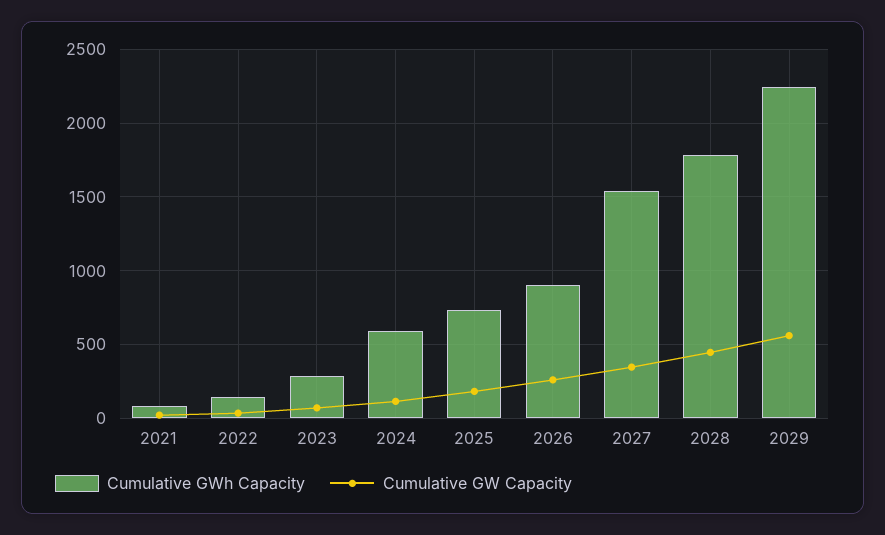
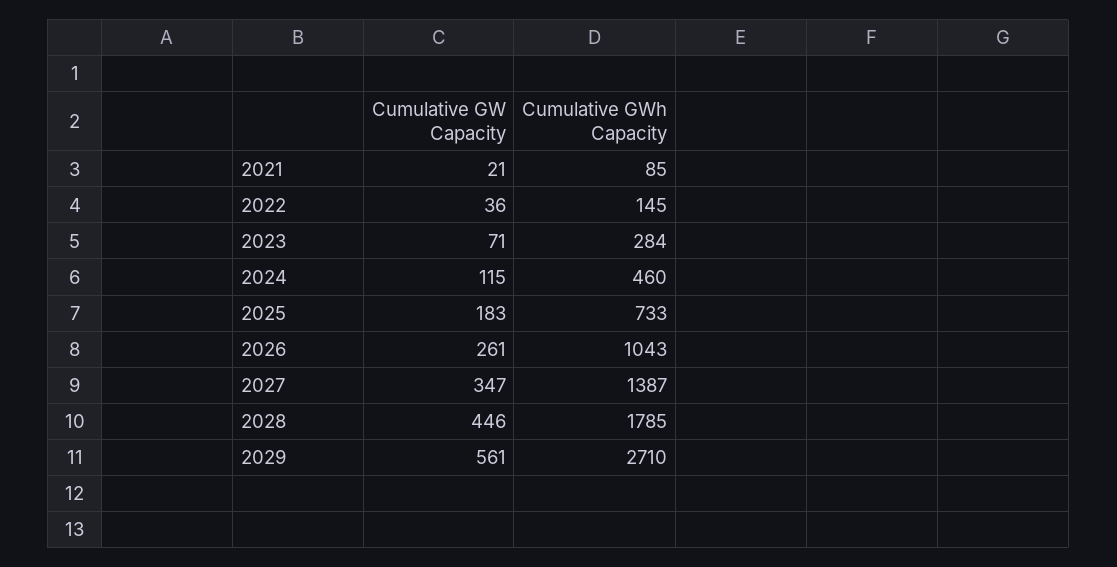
Cumulative GWh Capacity, 2024: 600 -> 460
Cumulative GWh Capacity, 2026: 900 -> 1043
Cumulative GWh Capacity, 2027: 1550 -> 1387
Cumulative GWh Capacity, 2029: 2250 -> 2710

